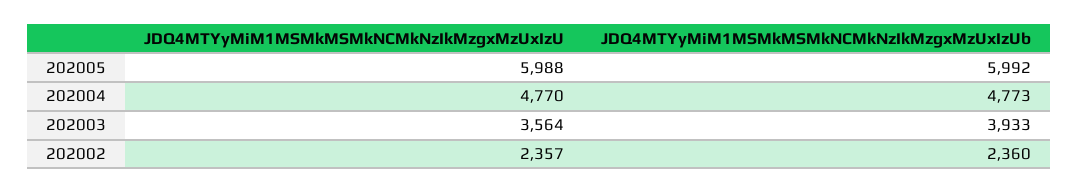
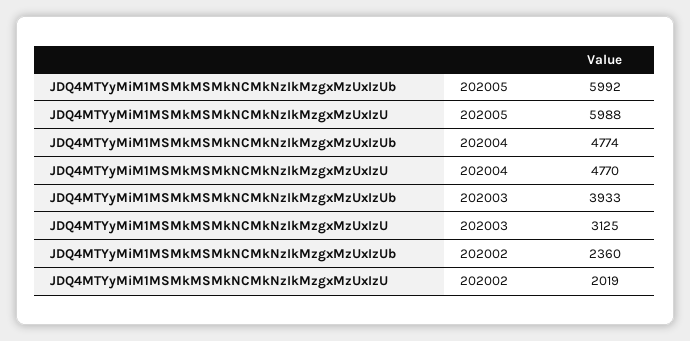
JDQ4MTYyMiM1MSMkMSMkNCMkNzIkMzgxMzUxIzUb, 202004: 4773 -> 4774
JDQ4MTYyMiM1MSMkMSMkNCMkNzIkMzgxMzUxIzU, 202003: 3564 -> 3125
JDQ4MTYyMiM1MSMkMSMkNCMkNzIkMzgxMzUxIzU, 202002: 2357 -> 2019

